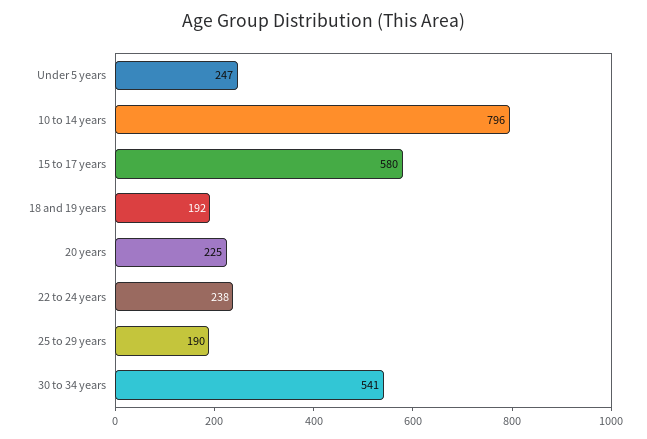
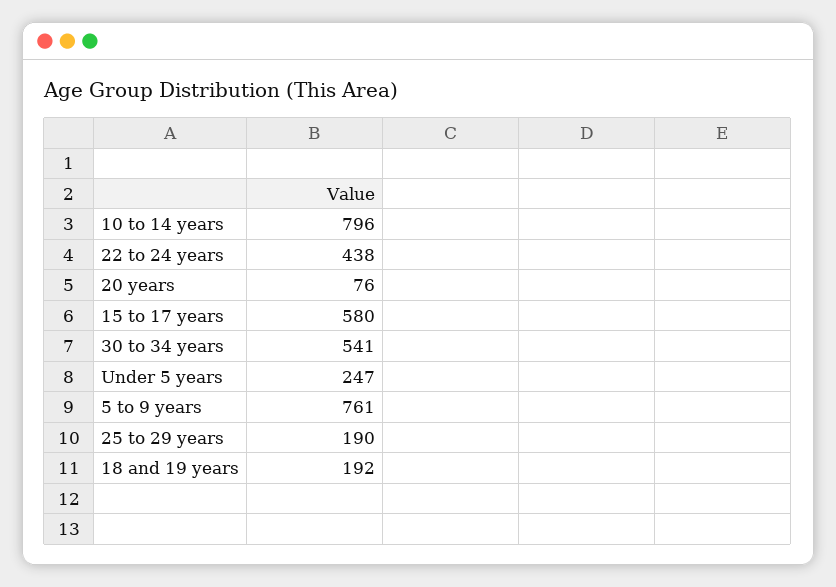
20 years: 225 -> 76
22 to 24 years: 238 -> 438
5 to 9 years: none -> 761

